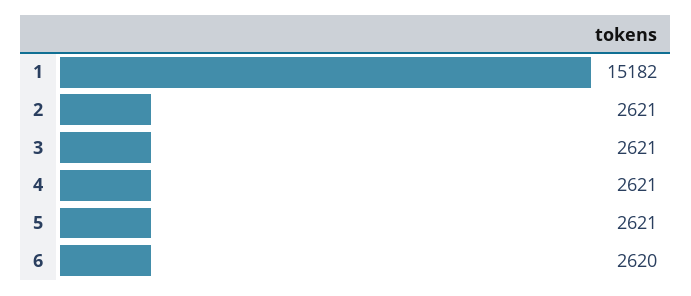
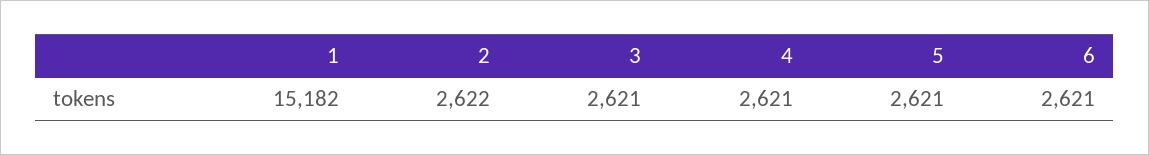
2: 2621 -> 2622
6: 2620 -> 2621

